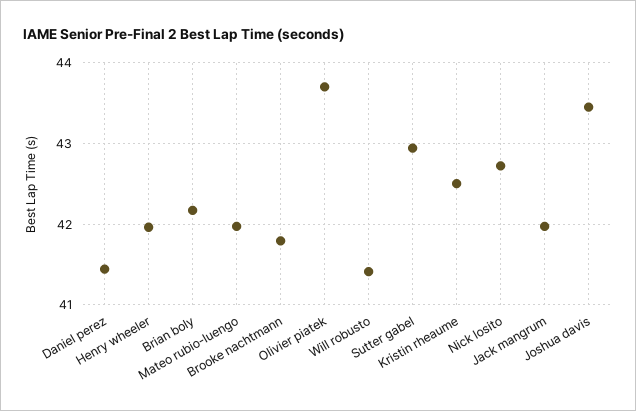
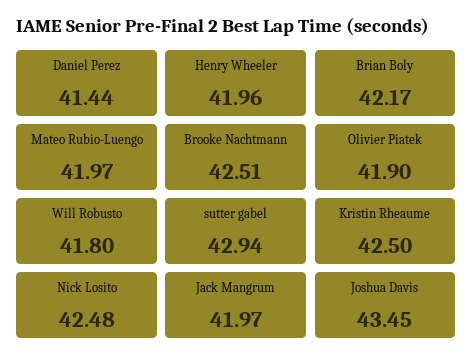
Brooke nachtmann: 41.8 -> 42.51
Olivier piatek: 43.7 -> 41.9
Will robusto: 41.4 -> 41.8
Nick losito: 42.7 -> 42.48

